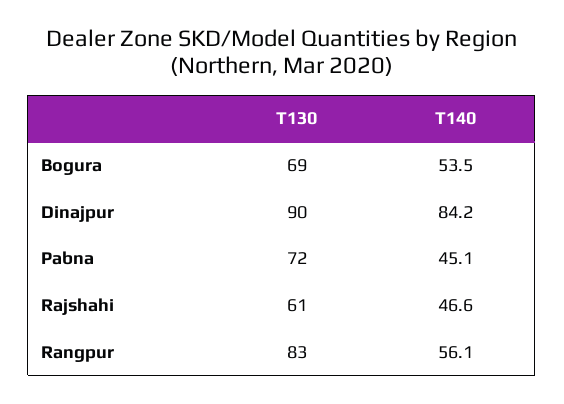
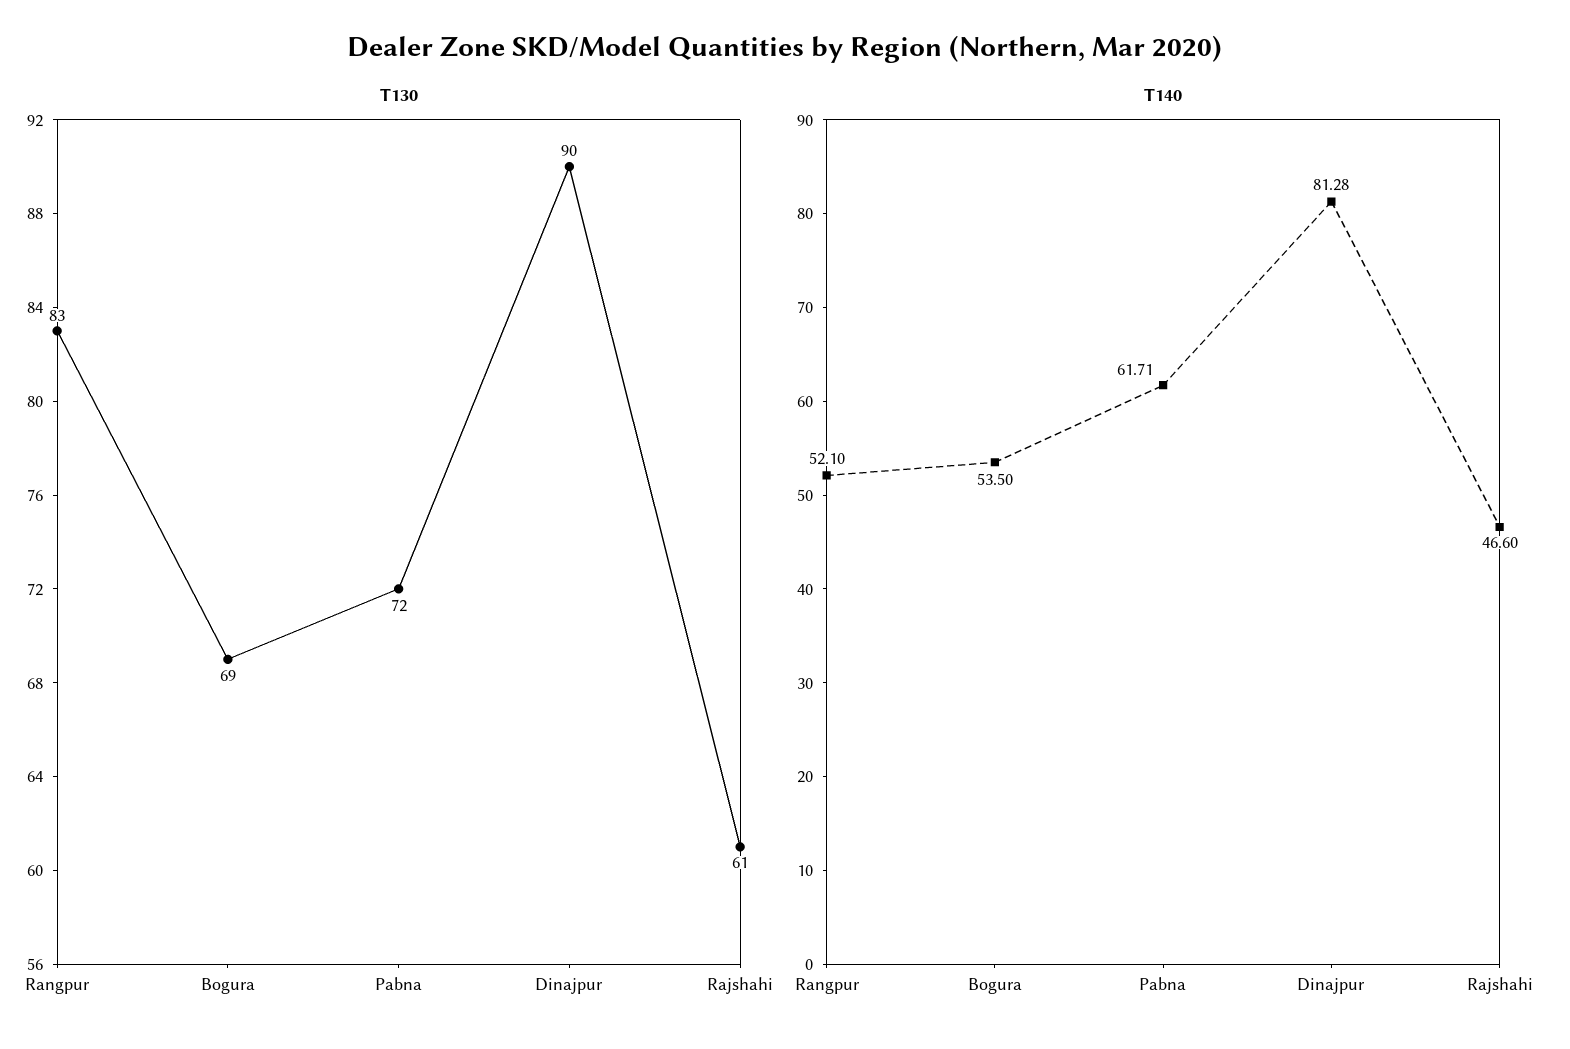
T140, Dinajpur: 84.2 -> 81.28
T140, Pabna: 45.1 -> 61.71
T140, Rangpur: 56.1 -> 52.1

